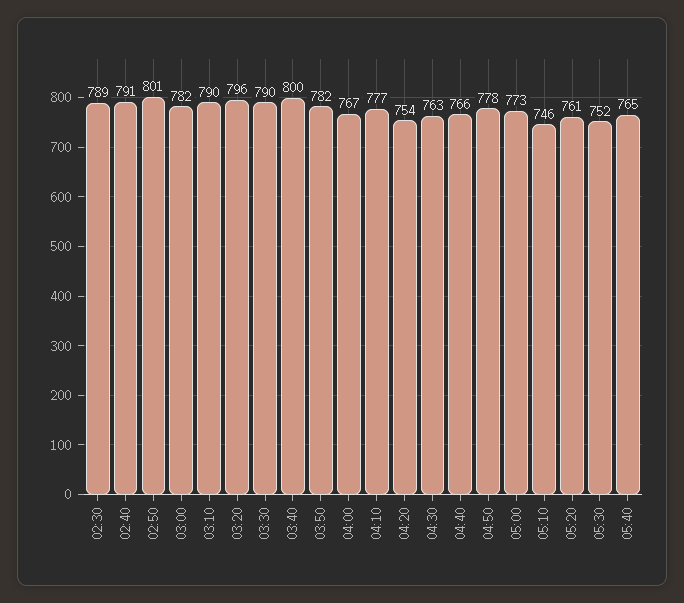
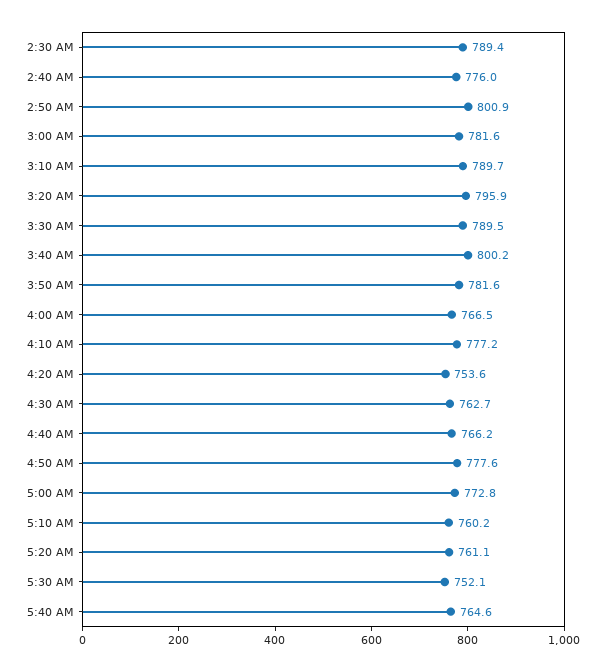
02:40: 791 -> 776
05:10: 746 -> 760.2

